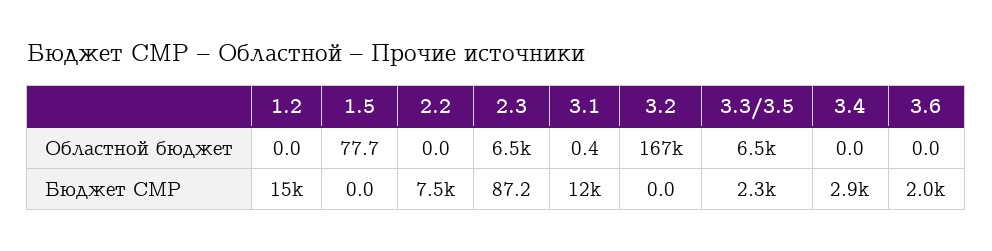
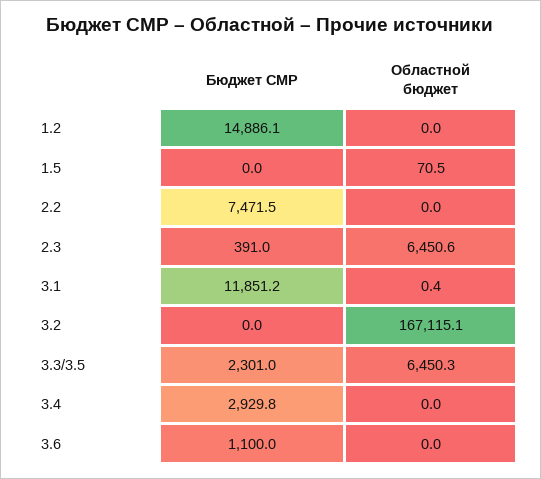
1.5, Областной бюджет: 77.7 -> 70.5
2.3, Бюджет СМР: 87.2 -> 391
3.6, Бюджет СМР: 2000 -> 1100

